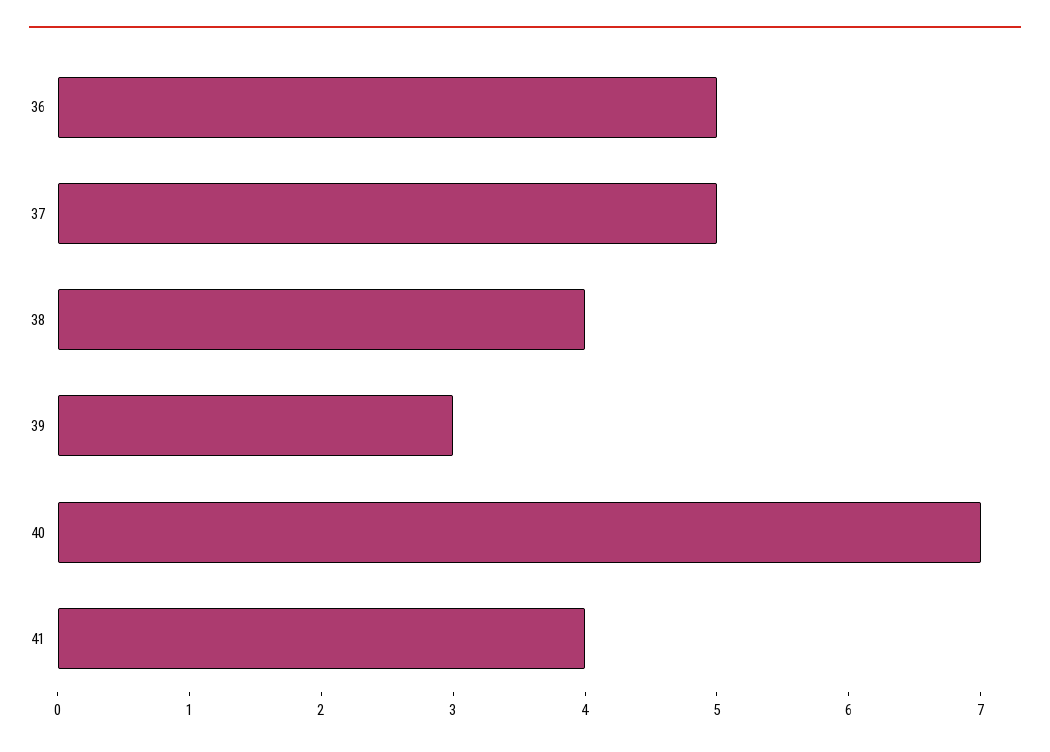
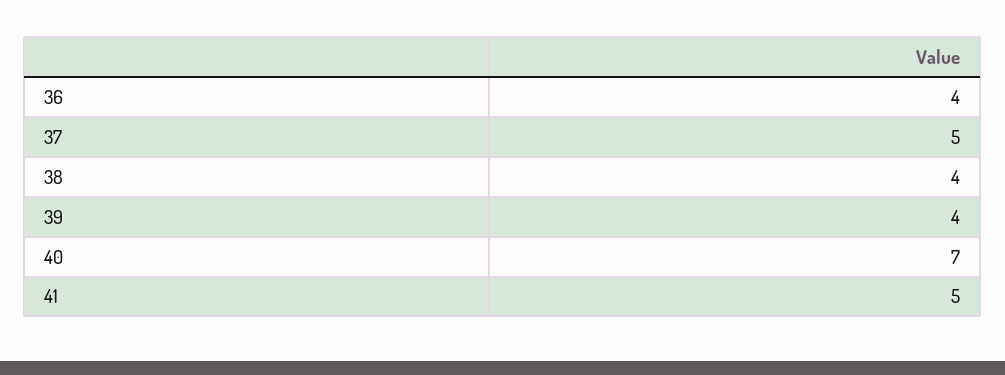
36: 5 -> 4
39: 3 -> 4
41: 4 -> 5

